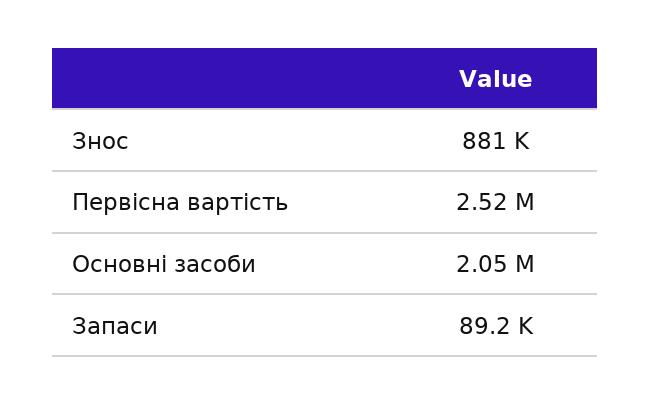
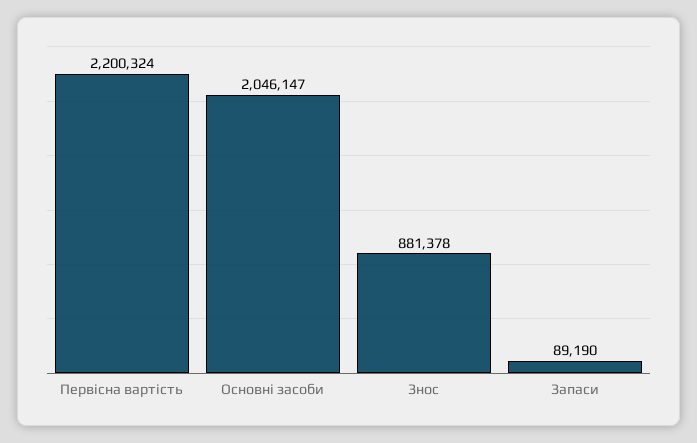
Первісна вартість: 2520000 -> 2200324

